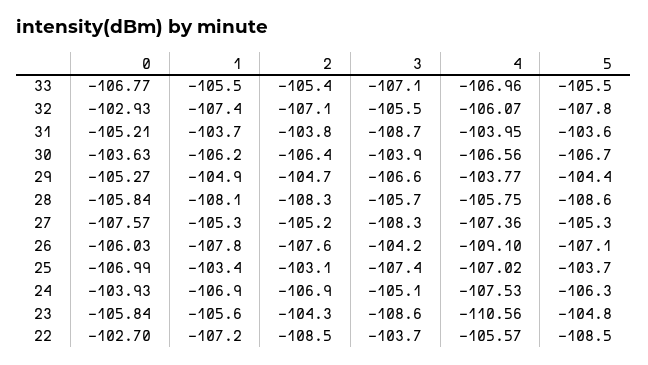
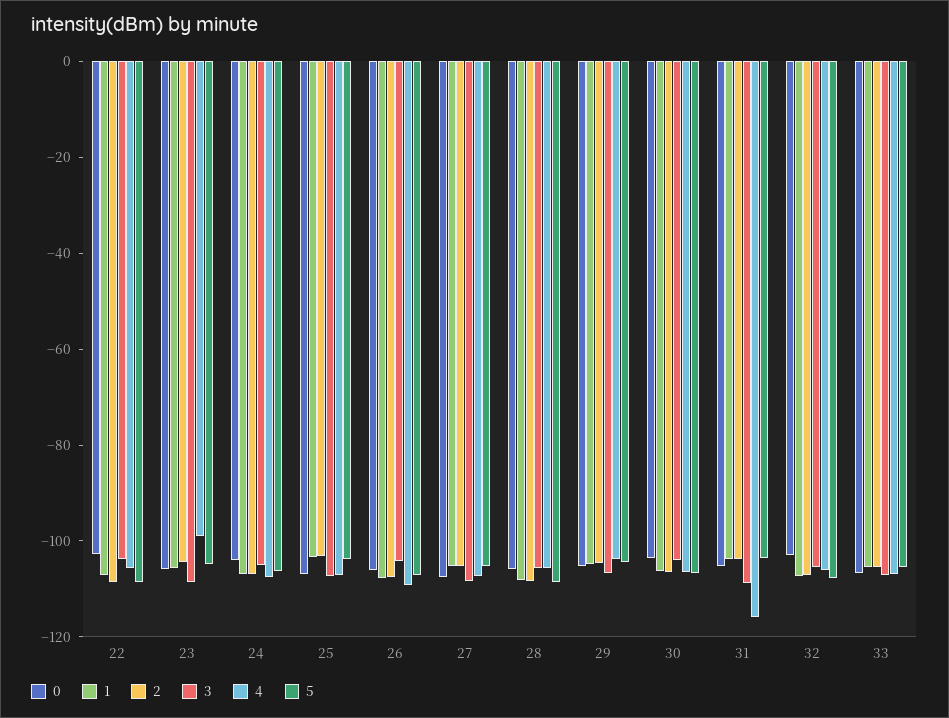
4, 31: -103.95 -> -115
4, 23: -110.56 -> -100

